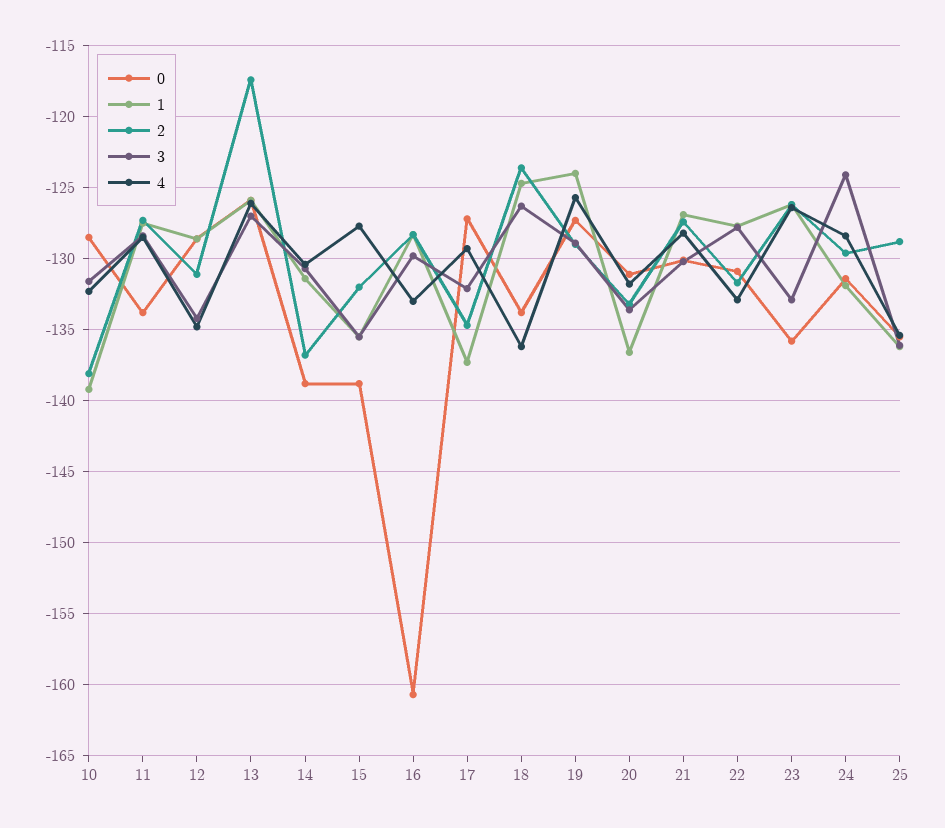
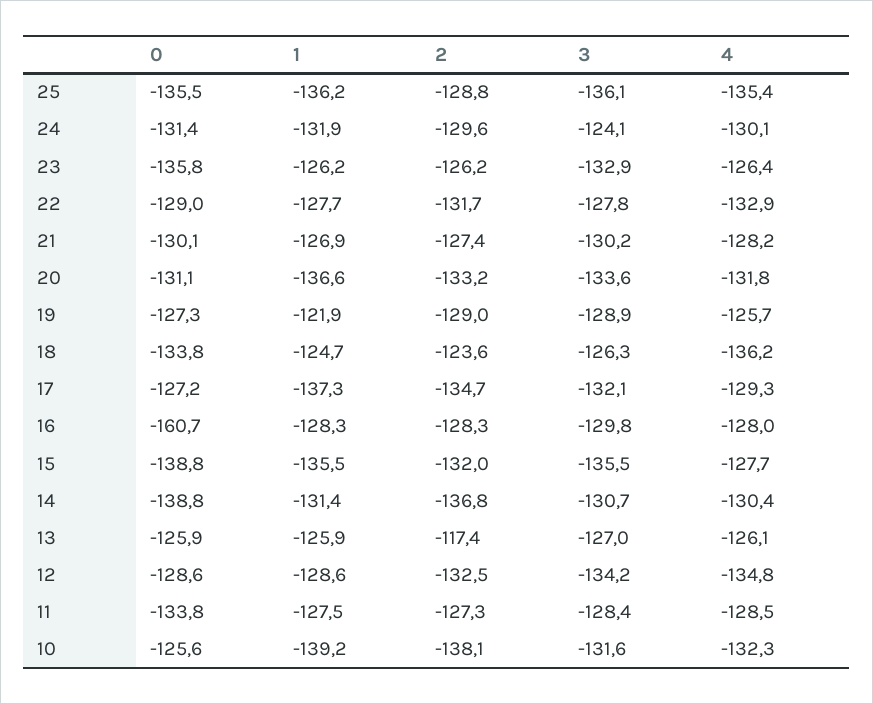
0, 10: -128.5 -> -125.6
2, 12: -131 -> -132.5
4, 16: -133 -> -128
1, 19: -124 -> -121.9
0, 22: -131 -> -129
4, 24: -128.5 -> -130.1

